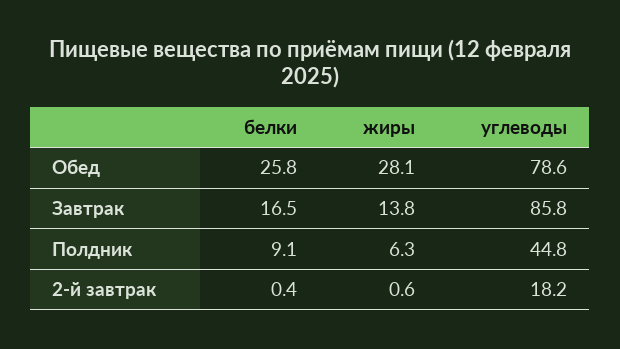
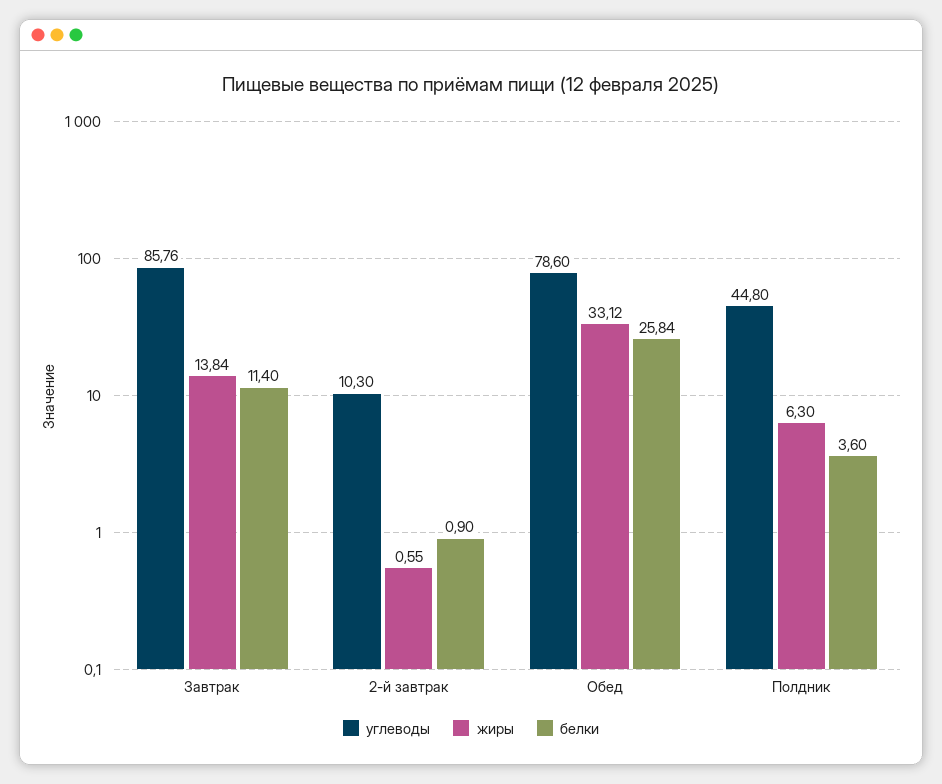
жиры, Обед: 28.1 -> 33.12
белки, Завтрак: 16.5 -> 11.4
белки, Полдник: 9.1 -> 3.6
белки, 2-й завтрак: 0.4 -> 0.9
углеводы, 2-й завтрак: 18.2 -> 10.3

